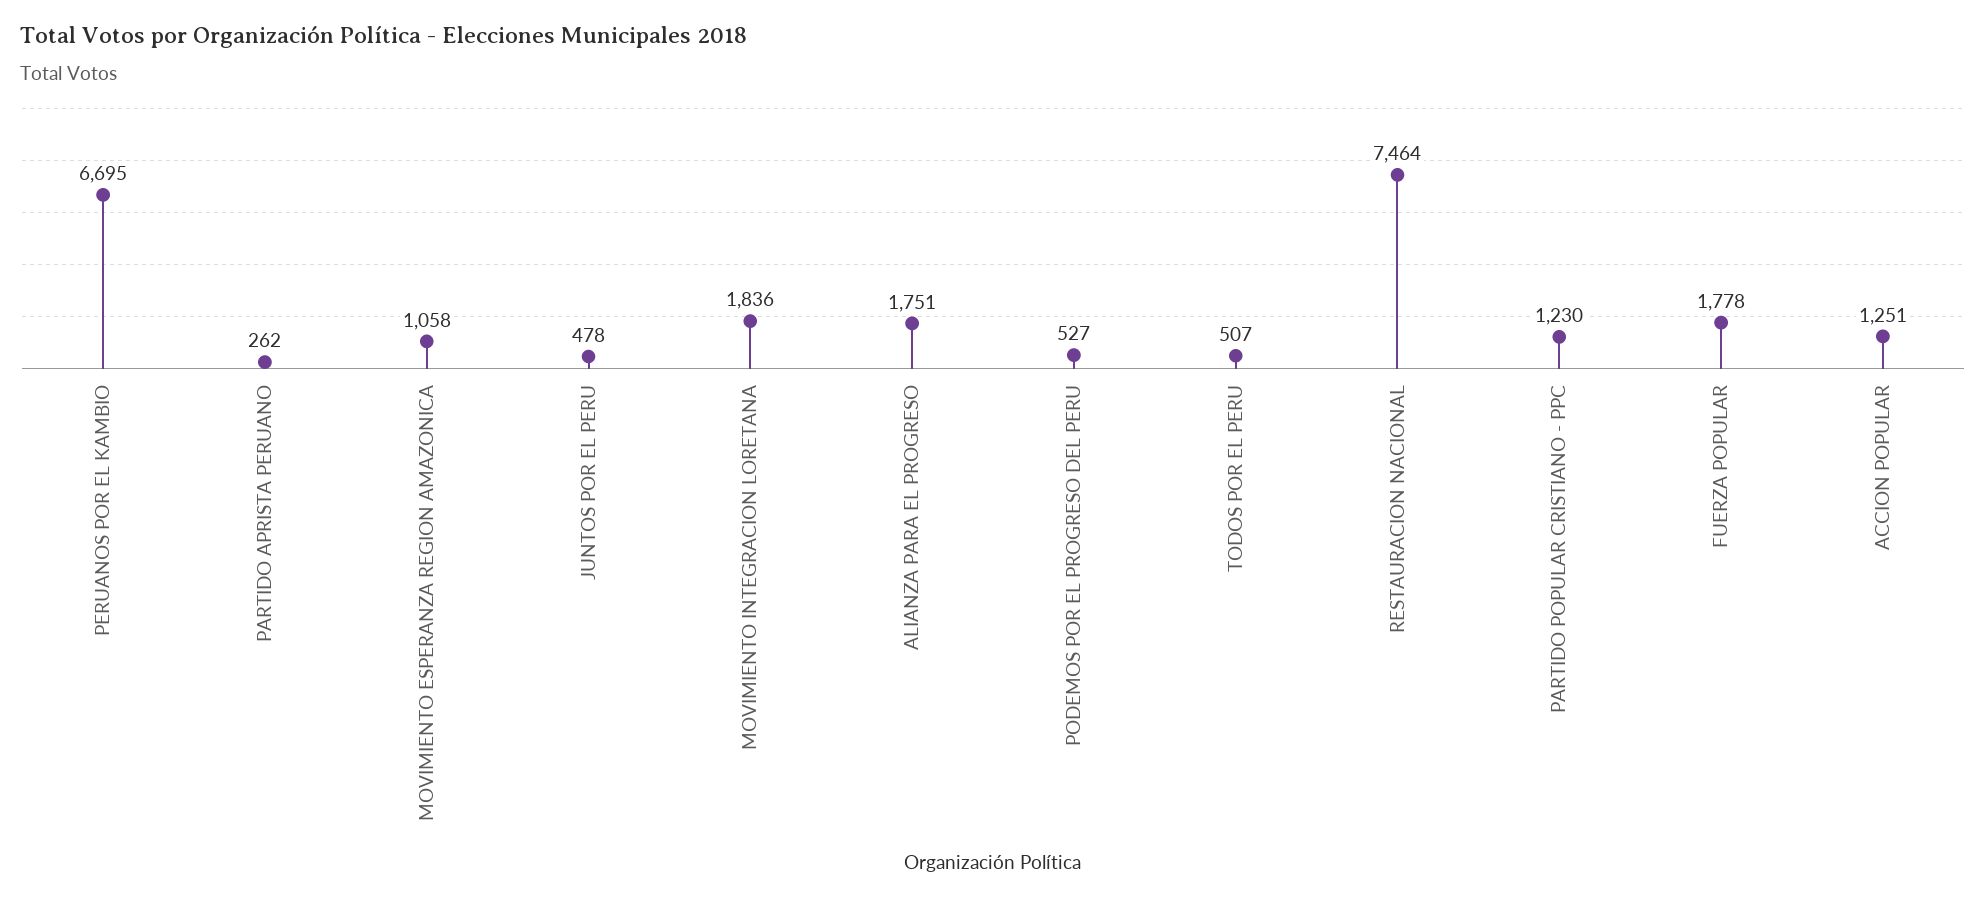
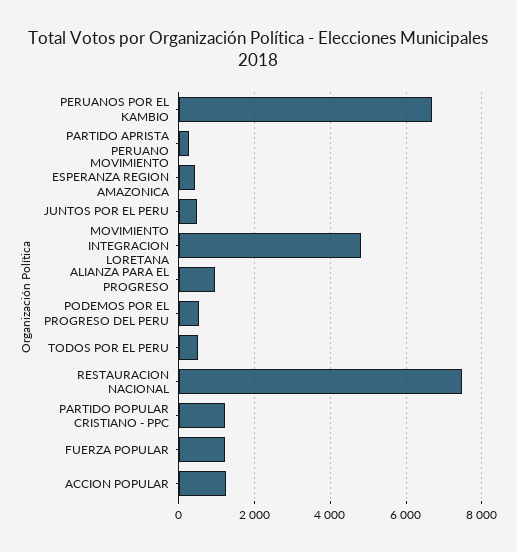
MOVIMIENTO ESPERANZA REGION AMAZONICA: 1058 -> 400
MOVIMIENTO INTEGRACION LORETANA: 1836 -> 4800
ALIANZA PARA EL PROGRESO: 1751 -> 1000
FUERZA POPULAR: 1778 -> 1200

